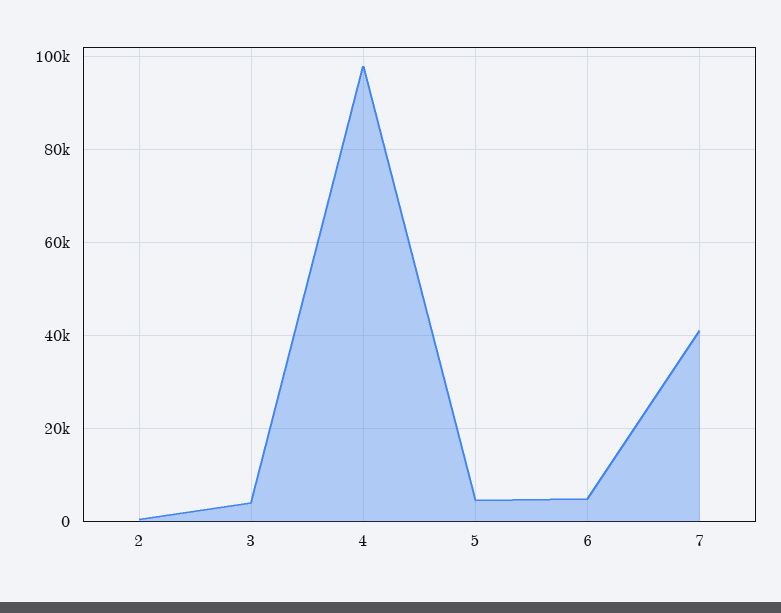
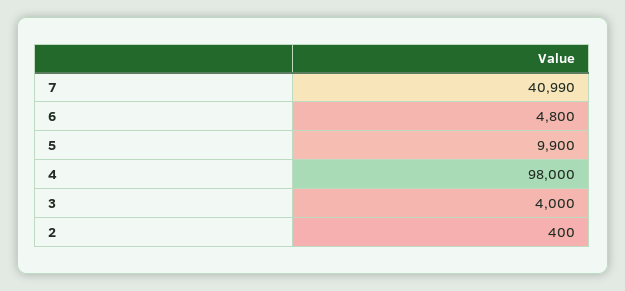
5: 4000 -> 9900

